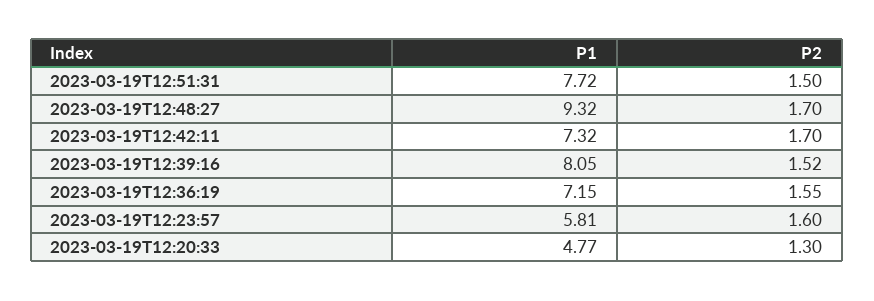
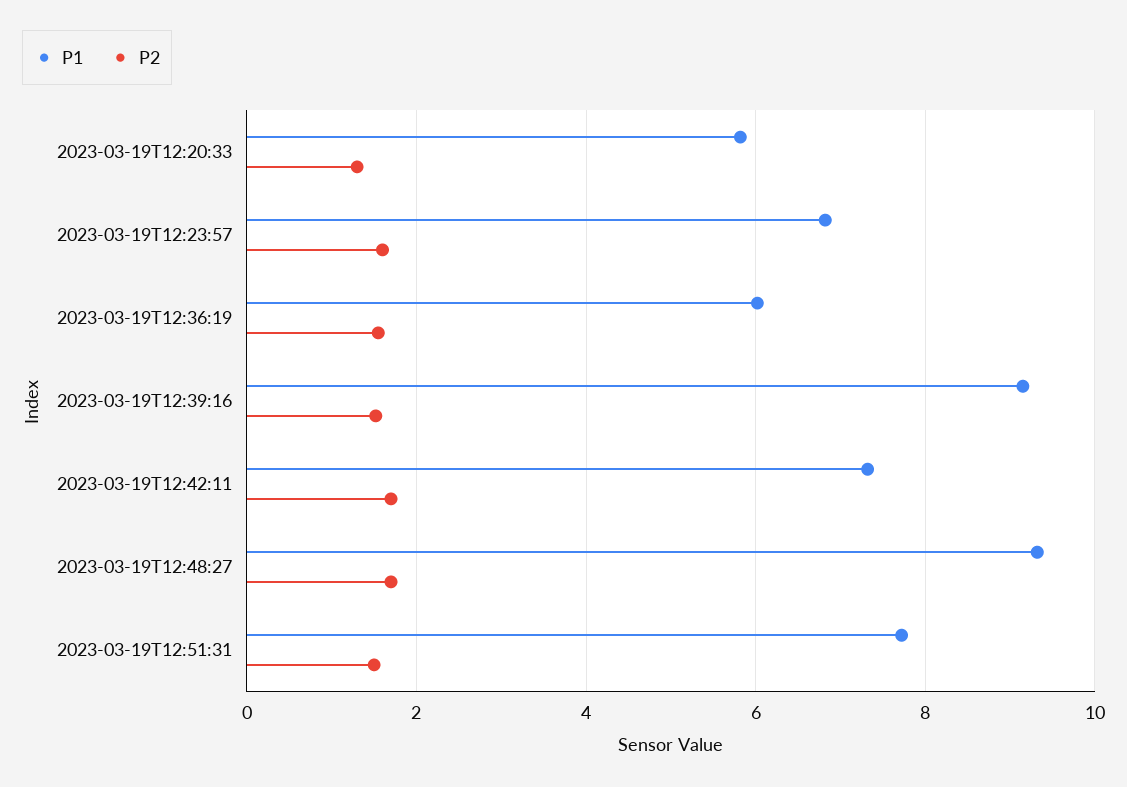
P1, 2023-03-19T12:39:16: 8.05 -> 9.2
P1, 2023-03-19T12:36:19: 7.15 -> 6
P1, 2023-03-19T12:23:57: 5.81 -> 6.8
P1, 2023-03-19T12:20:33: 4.77 -> 5.8

